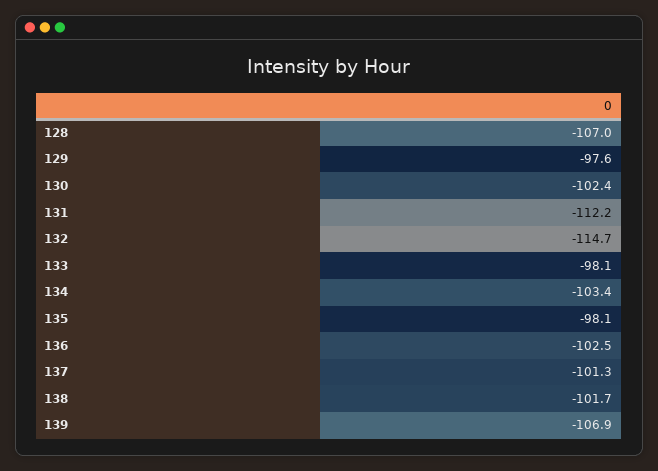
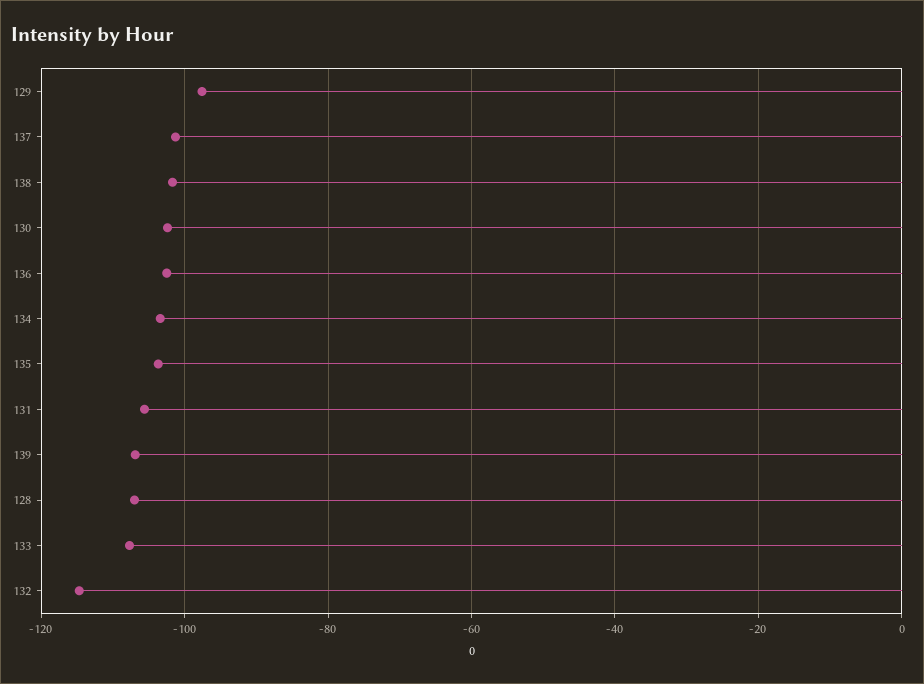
131: -112.2 -> -106
133: -98.1 -> -108
135: -98.1 -> -104

